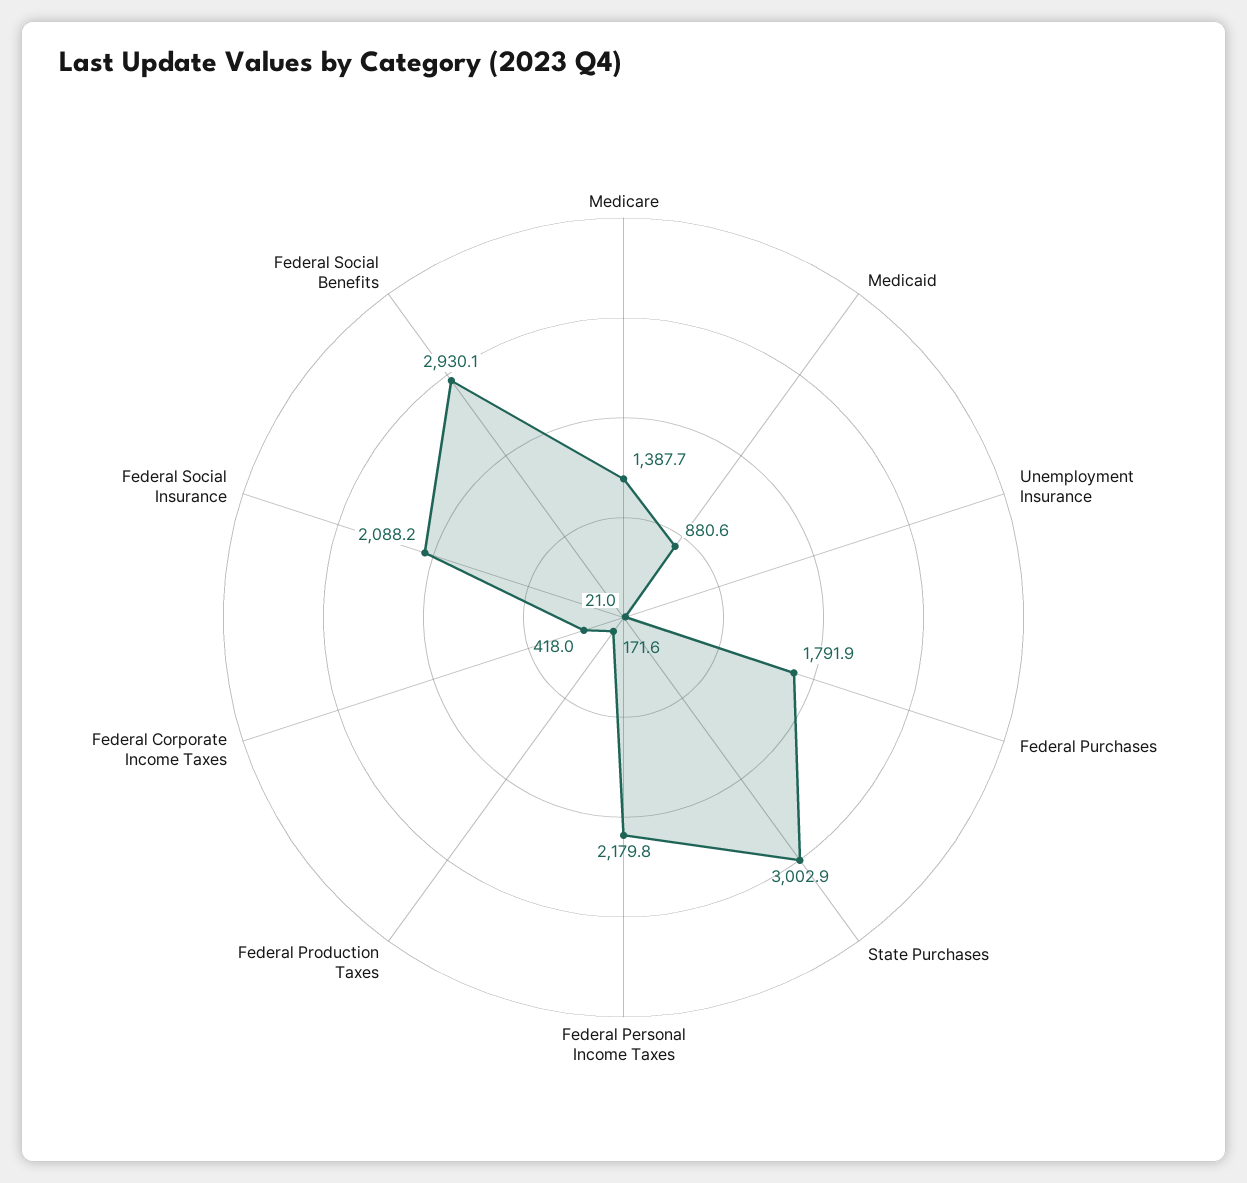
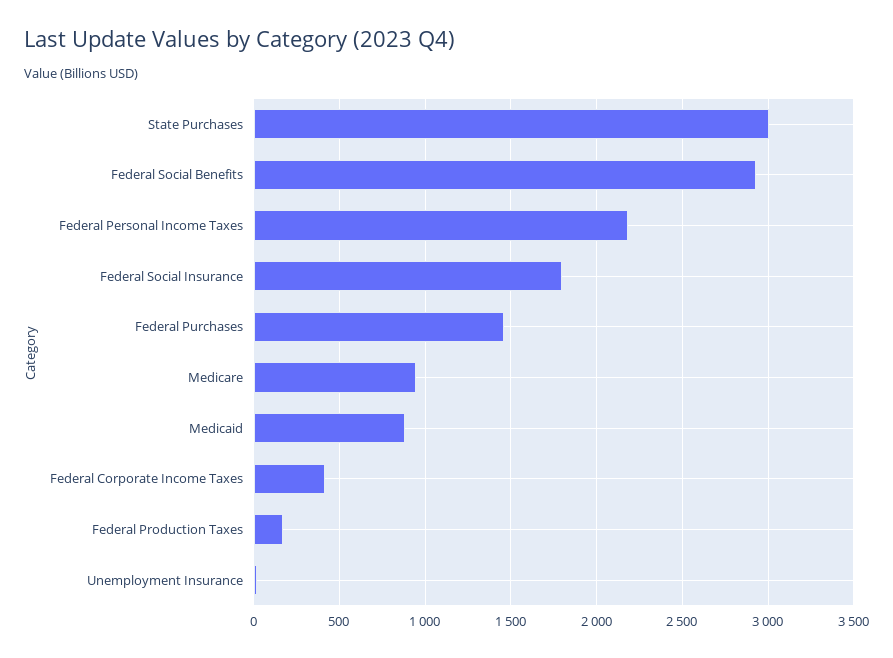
Medicare: 1387.7 -> 950
Federal Purchases: 1791.9 -> 1450
Federal Social Insurance: 2088.2 -> 1800

